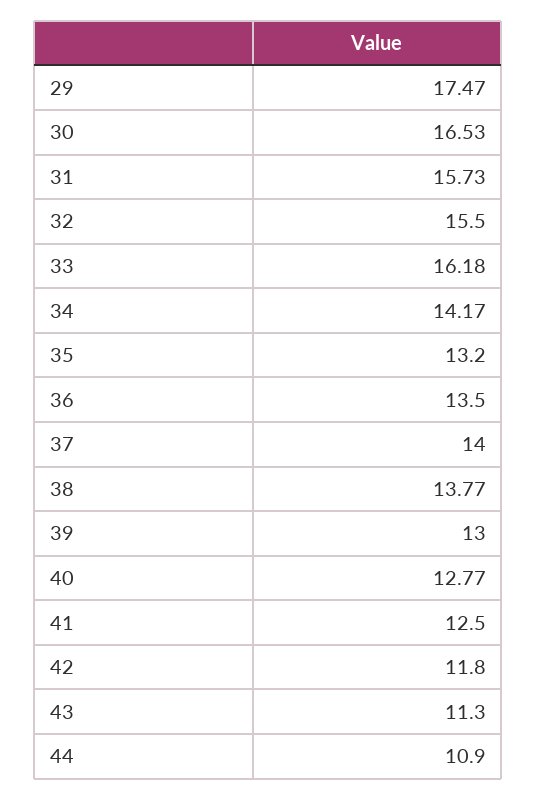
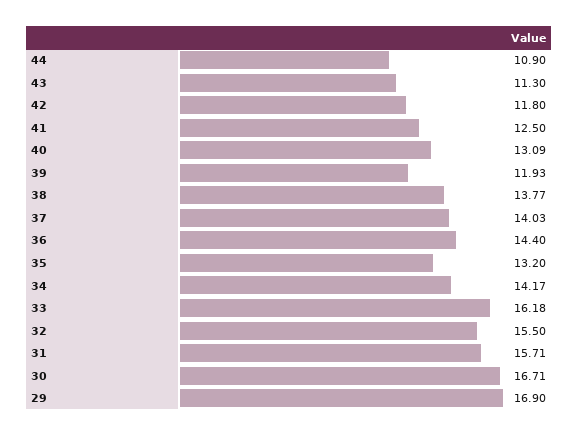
29: 17.47 -> 16.9
30: 16.53 -> 16.71
31: 15.73 -> 15.71
36: 13.5 -> 14.4
37: 14 -> 14.03
39: 13 -> 11.93
40: 12.77 -> 13.09

